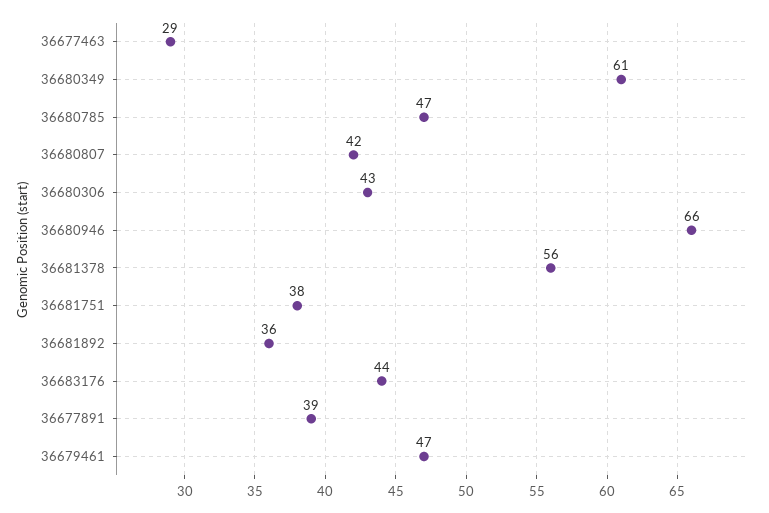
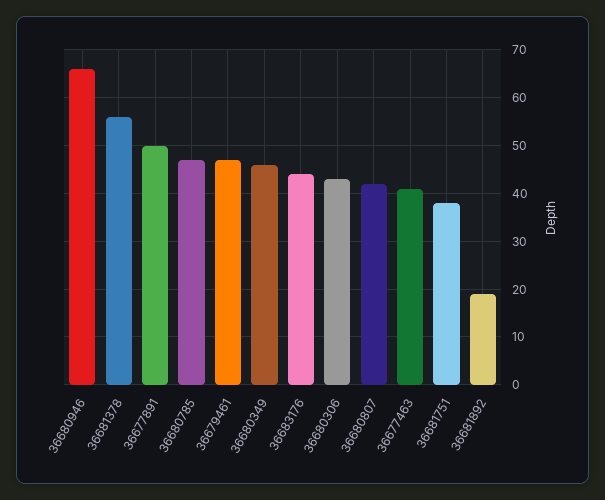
36677463: 29 -> 40
36680349: 61 -> 45
36681892: 36 -> 20
36677891: 39 -> 50

